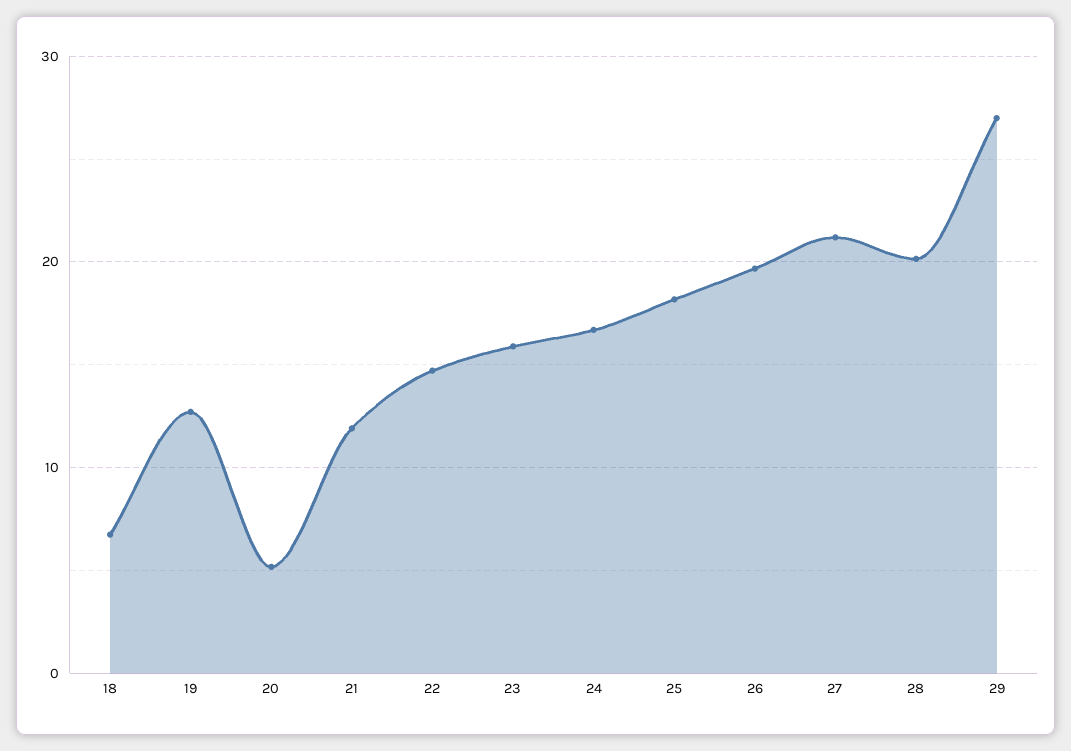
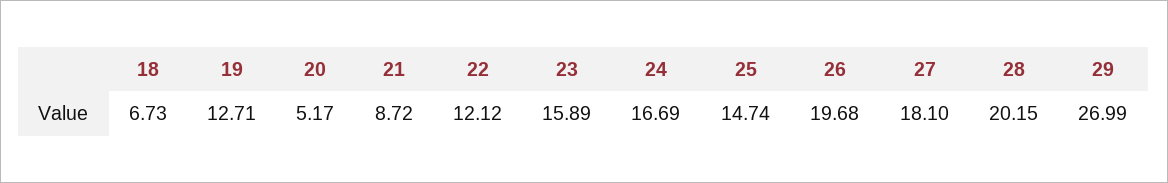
21: 12 -> 8.72
22: 15 -> 12.12
25: 18 -> 14.74
27: 21 -> 18.1

